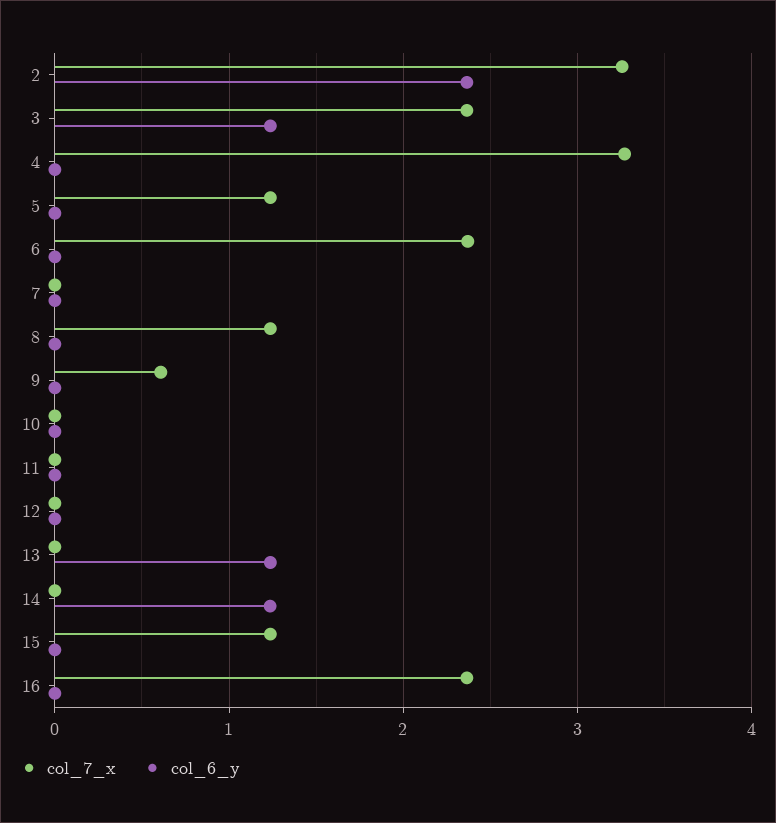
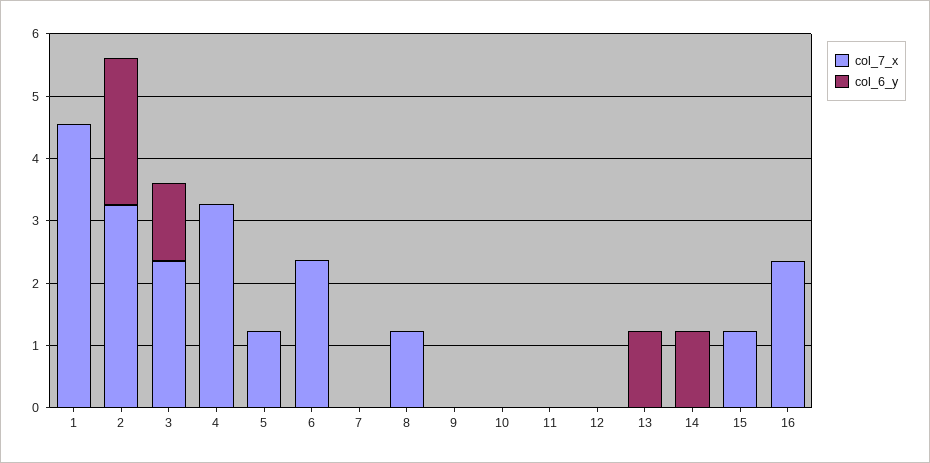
col_7_x, 9: 0.6 -> 0
col_7_x, 1: none -> 4.6
col_6_y, 1: none -> 0

